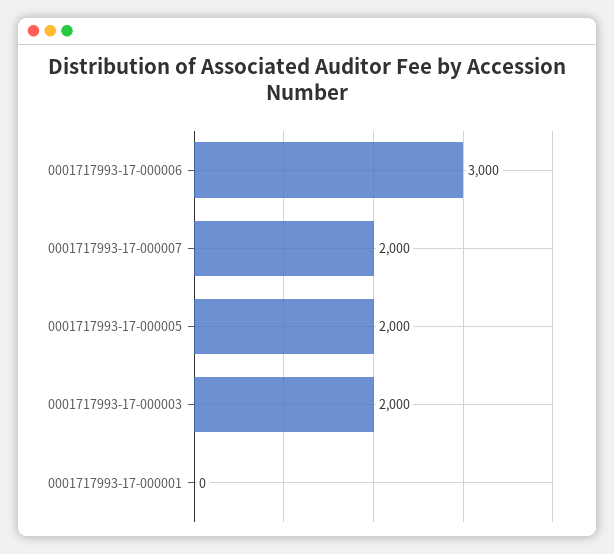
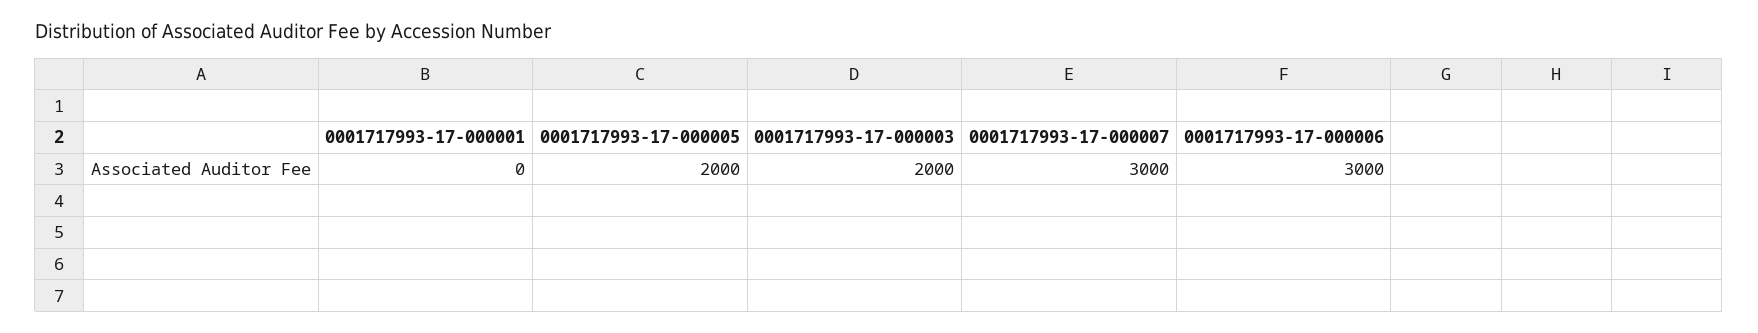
0001717993-17-000007: 2000 -> 3000

